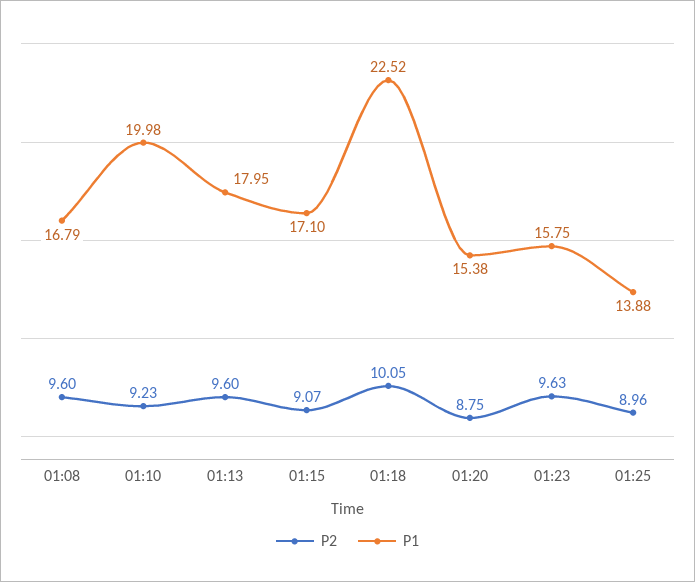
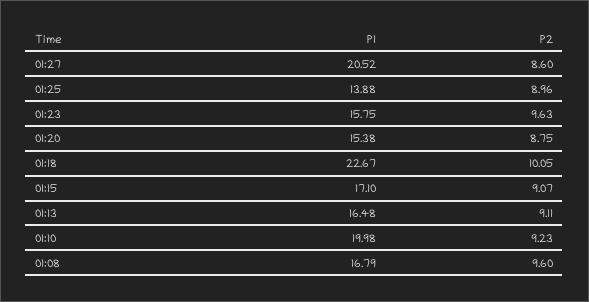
P2, 01:13: 9.6 -> 9.11
P1, 01:13: 17.95 -> 16.48
P1, 01:18: 22.52 -> 22.67
P1, 01:27: none -> 20.52
P2, 01:27: none -> 8.6

